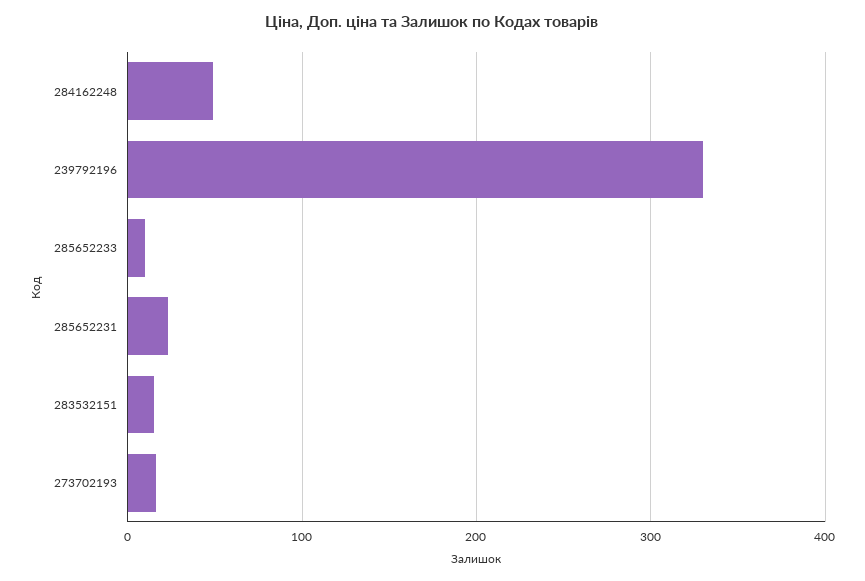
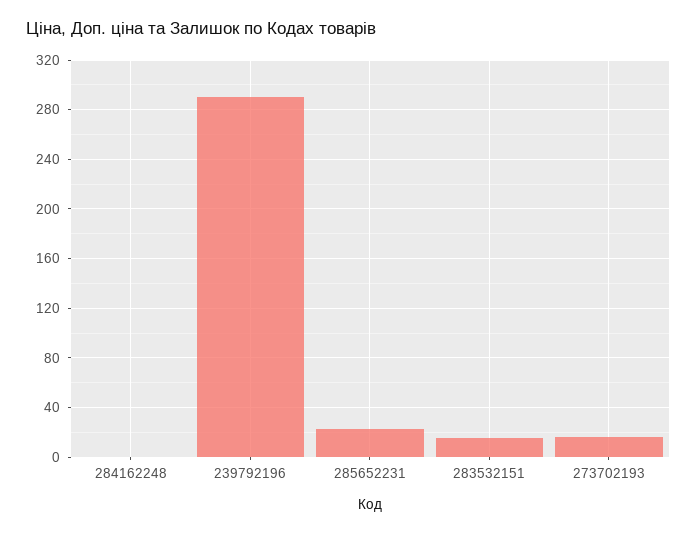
284162248: 50 -> 0
239792196: 330 -> 290
285652233: 10 -> none

